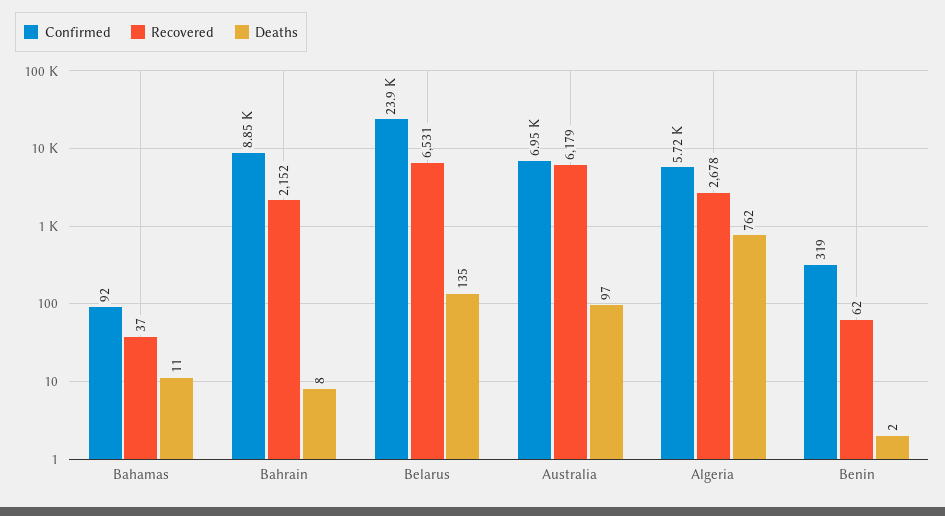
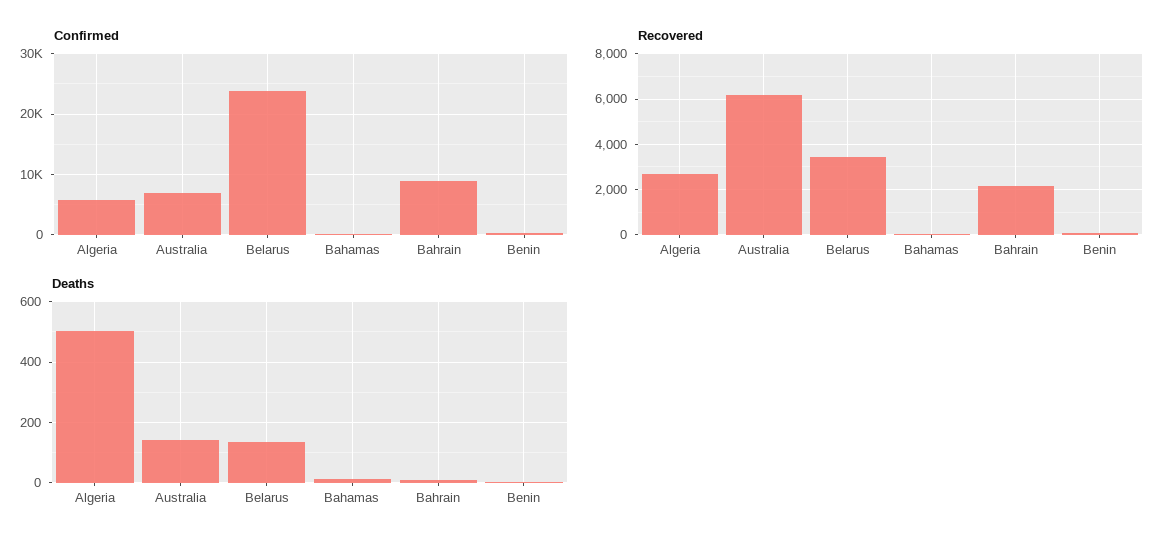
Recovered, Belarus: 6531 -> 3500
Deaths, Australia: 97 -> 140
Deaths, Algeria: 762 -> 500

